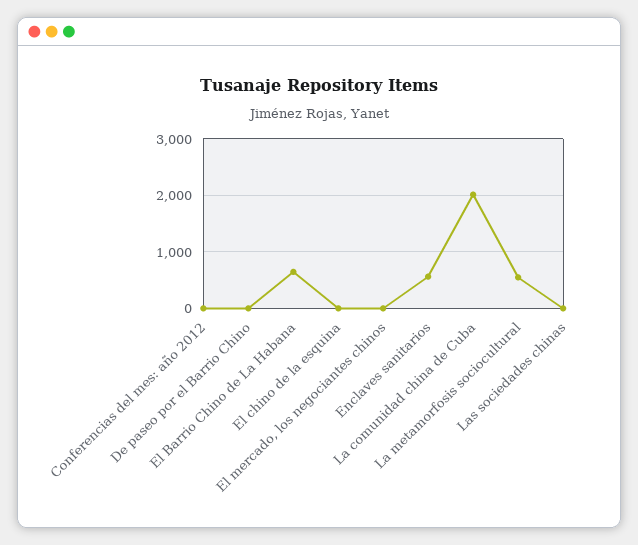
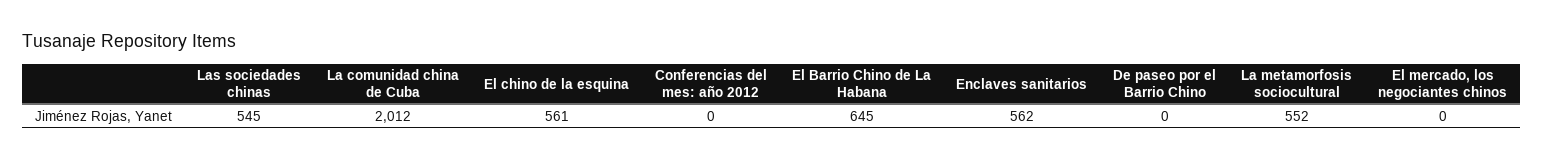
El chino de la esquina: 0 -> 561
Las sociedades chinas: 0 -> 545

